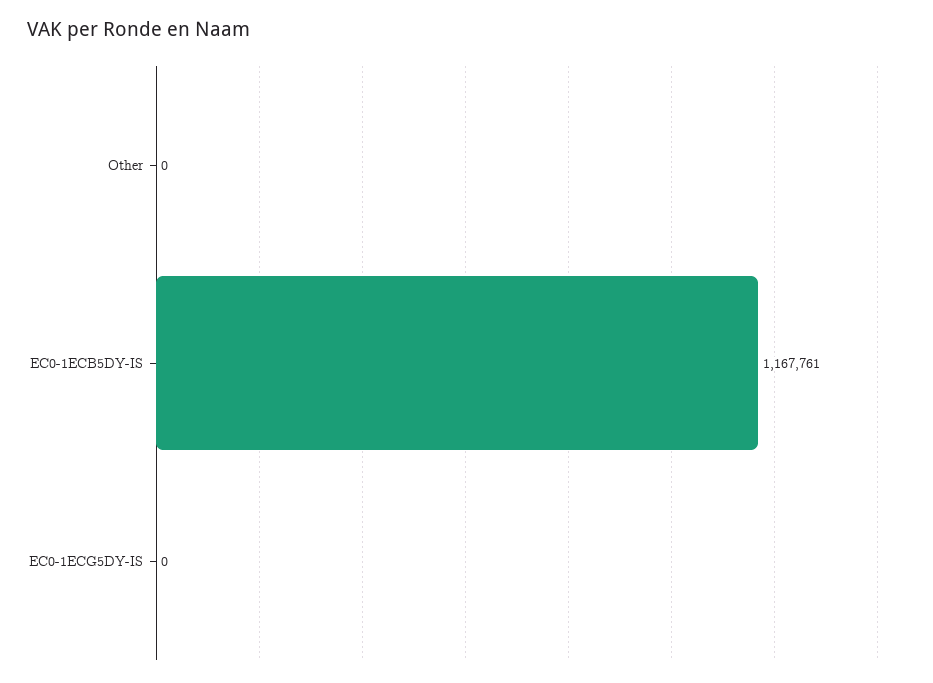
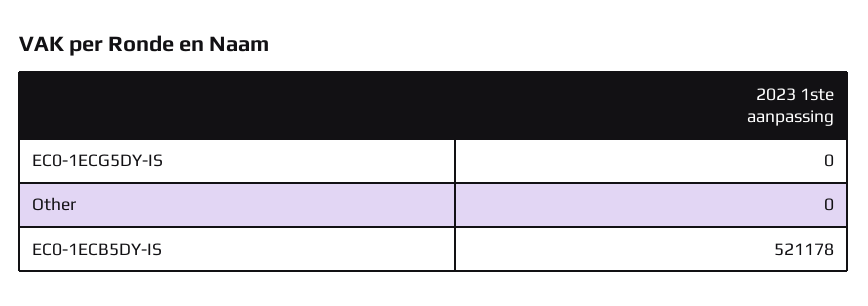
EC0-1ECB5DY-IS: 1167761 -> 521178

